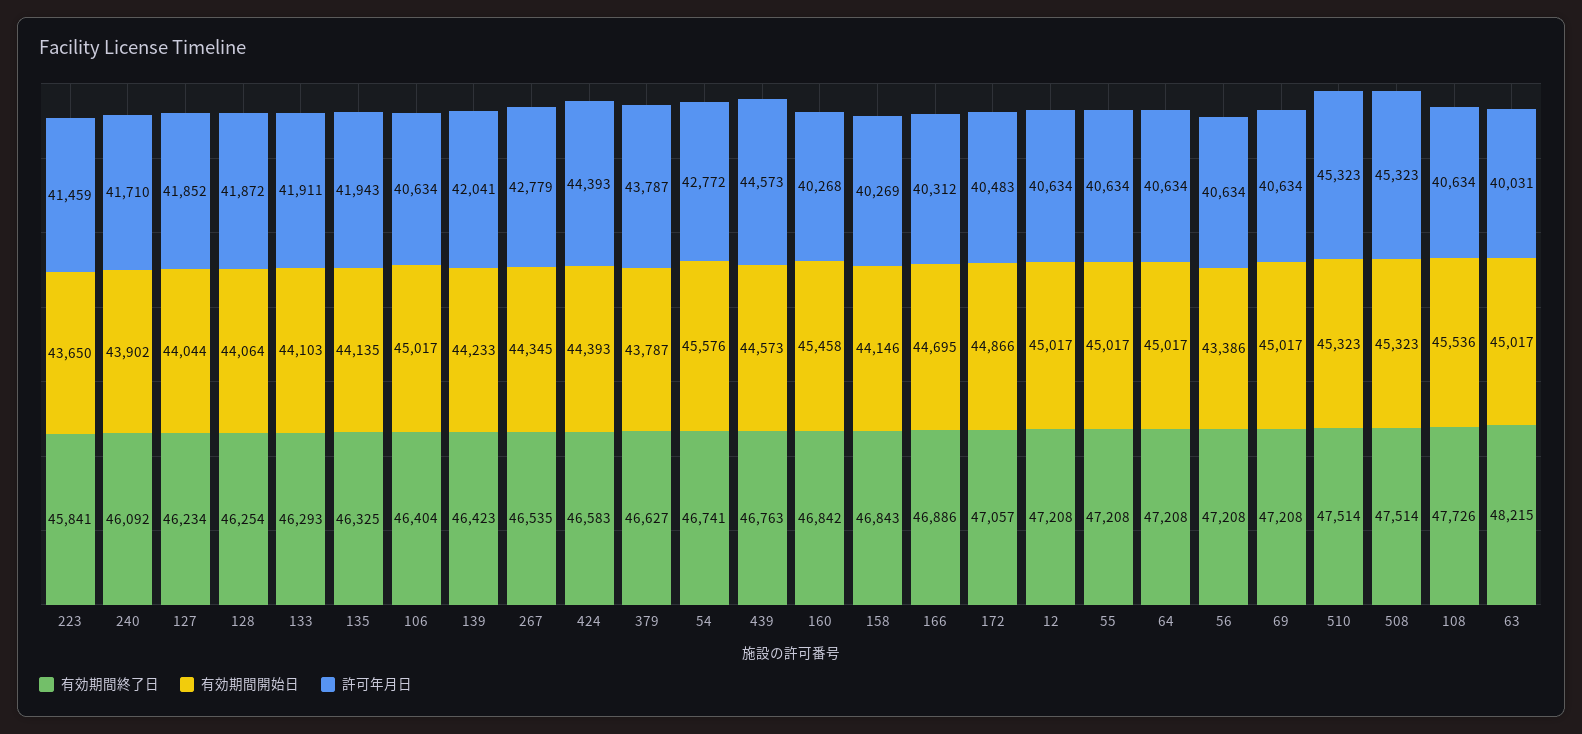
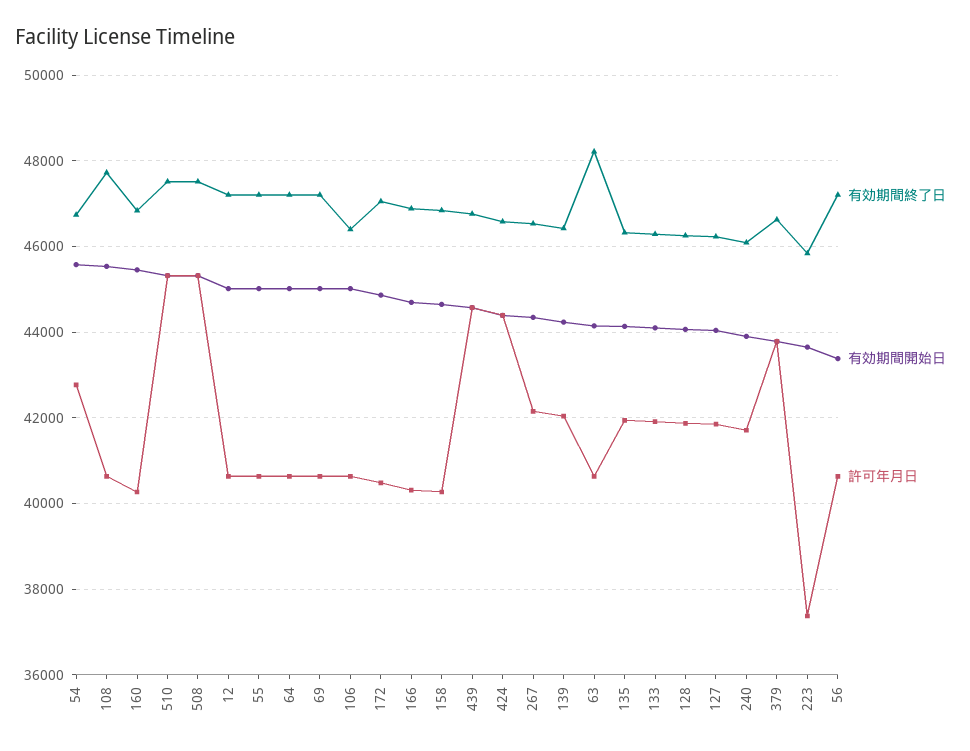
許可年月日, 223: 41459 -> 37400
許可年月日, 267: 42779 -> 42200
有効期間開始日, 158: 44146 -> 44600
有効期間開始日, 63: 45017 -> 44200
許可年月日, 63: 40031 -> 40600

